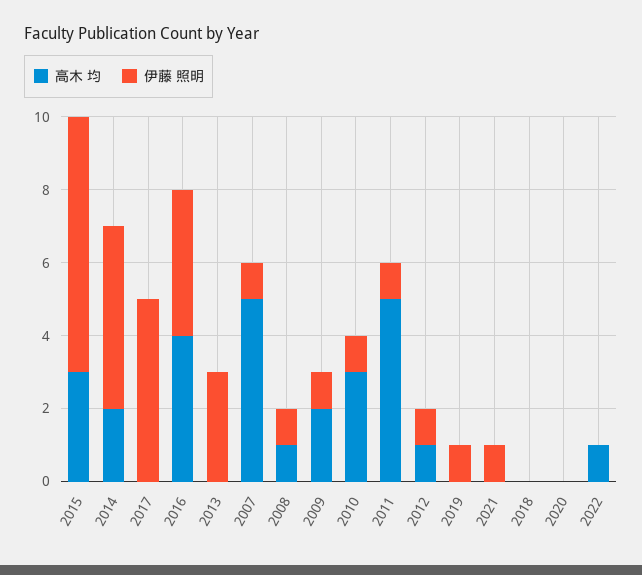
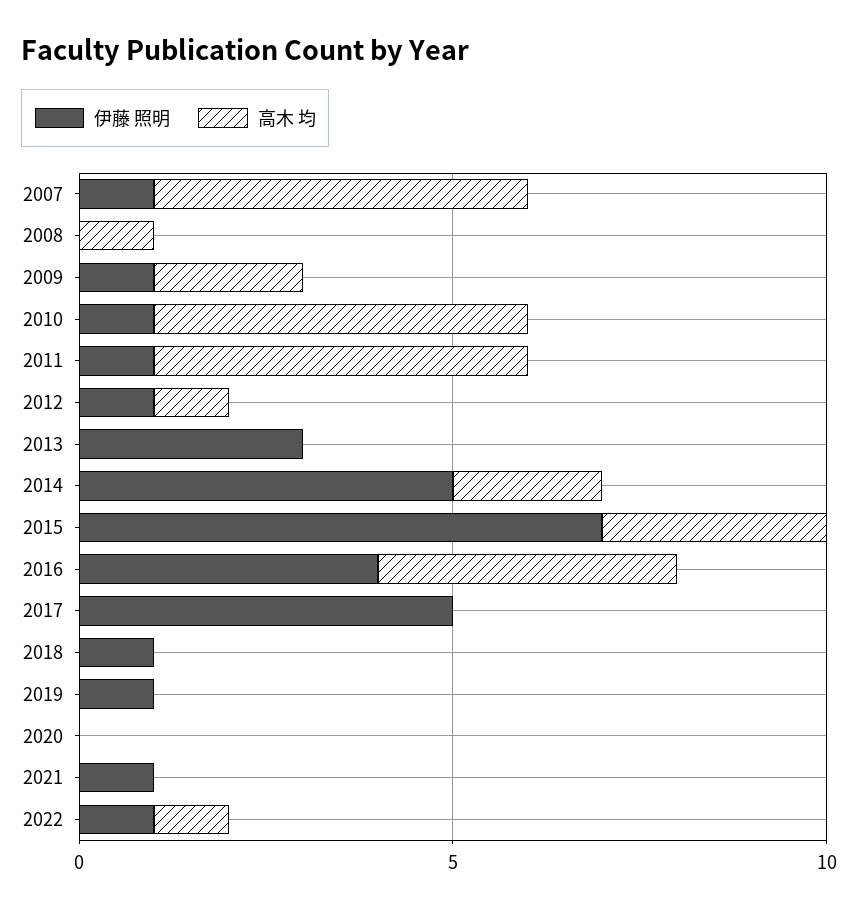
伊藤 照明, 2008: 1 -> 0
高木 均, 2010: 3 -> 5
伊藤 照明, 2018: 0 -> 1
伊藤 照明, 2022: 0 -> 1

